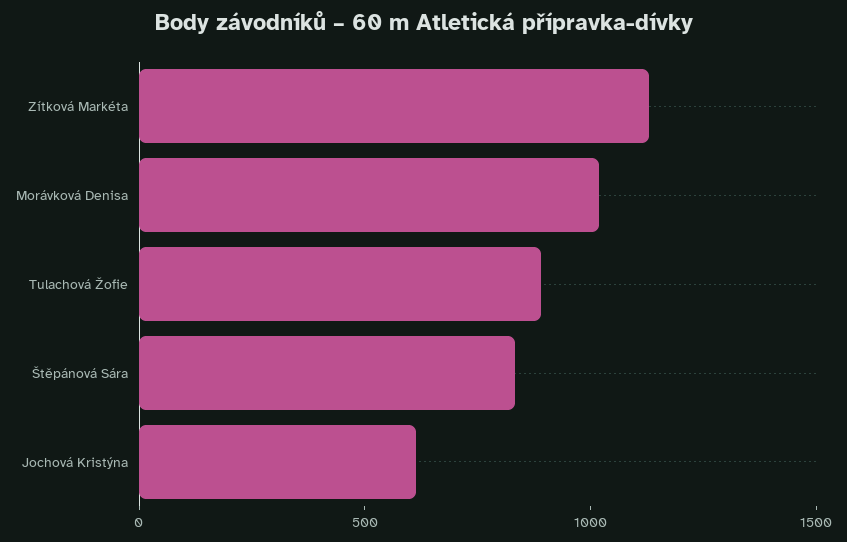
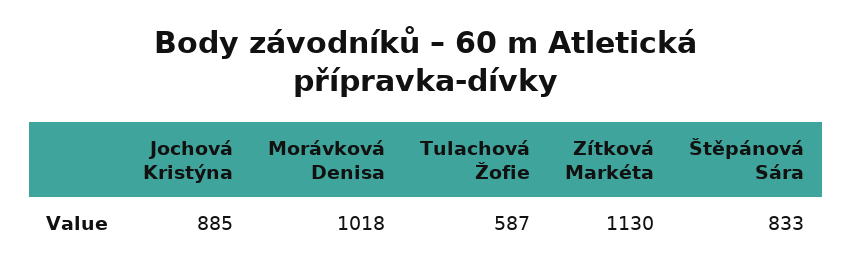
Tulachová Žofie: 900 -> 587
Jochová Kristýna: 600 -> 885

